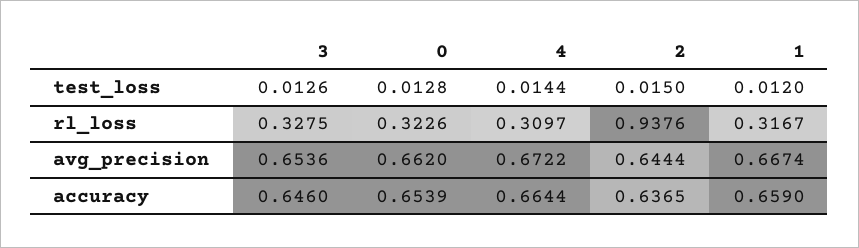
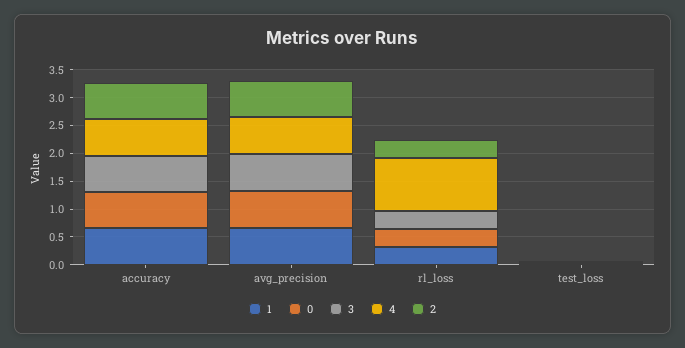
4, rl_loss: 0.3097 -> 1
2, rl_loss: 0.9376 -> 0.25

